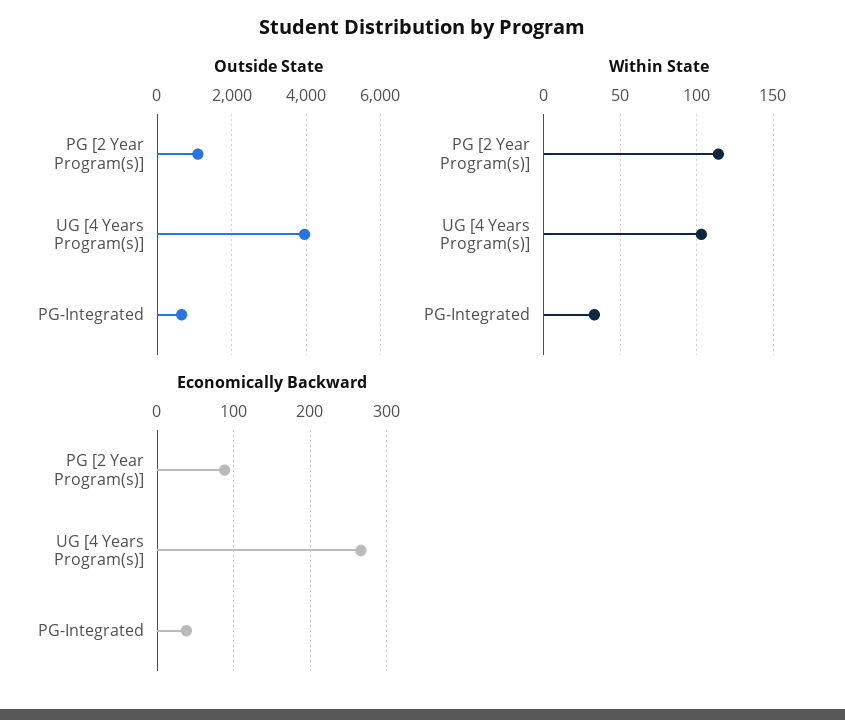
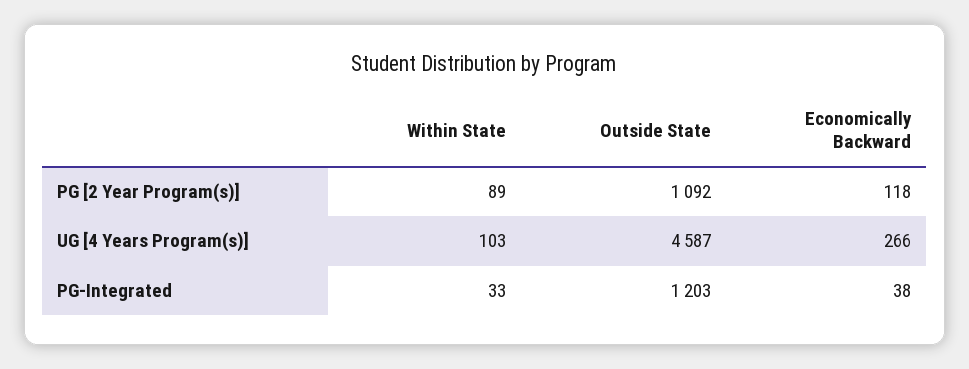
Outside State, UG [4 Years Program(s)]: 4000 -> 4587
Outside State, PG-Integrated: 600 -> 1203
Within State, PG [2 Year Program(s)]: 115 -> 89
Economically Backward, PG [2 Year Program(s)]: 90 -> 118

